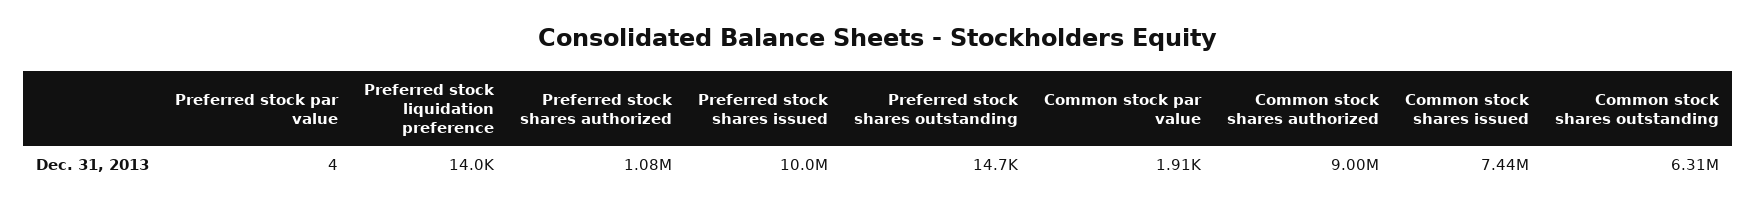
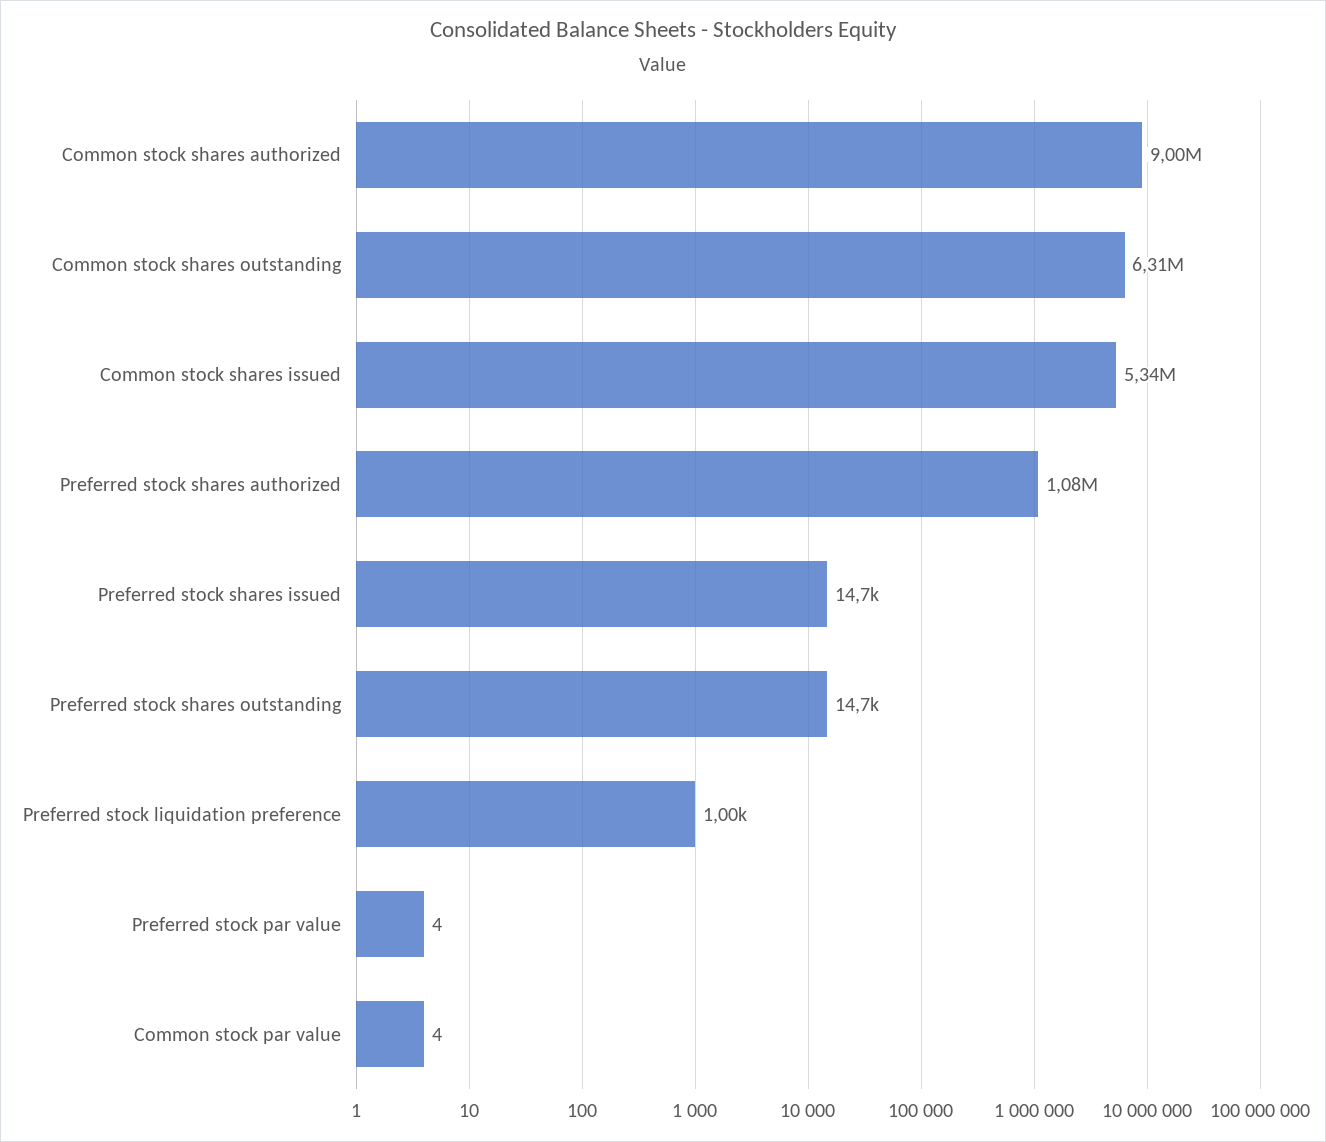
Preferred stock liquidation preference: 14000 -> 1000
Preferred stock shares issued: 10000000 -> 14700
Common stock par value: 1910 -> 4
Common stock shares issued: 7440000 -> 5340000

